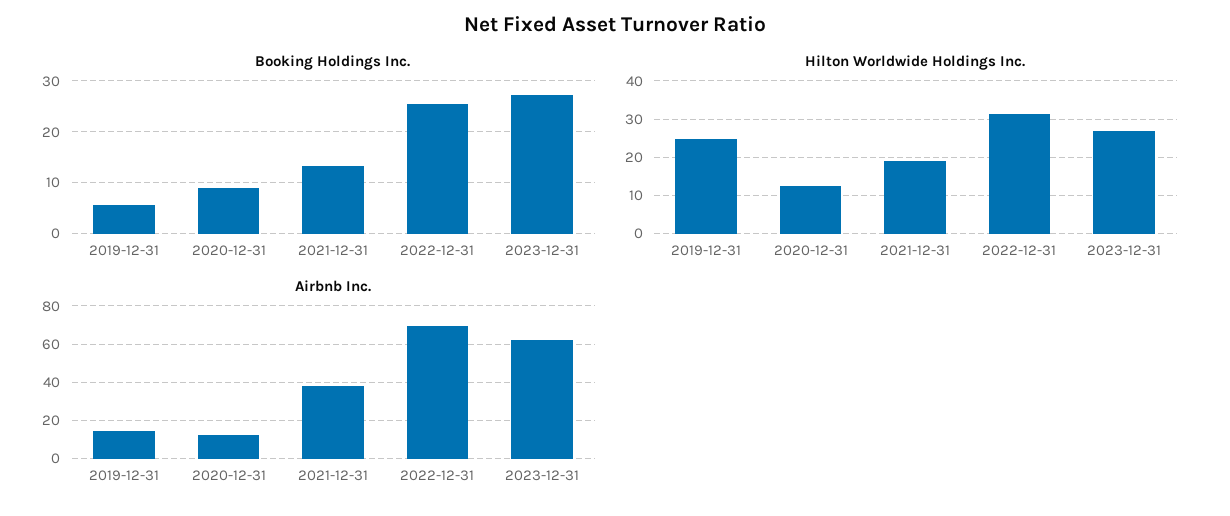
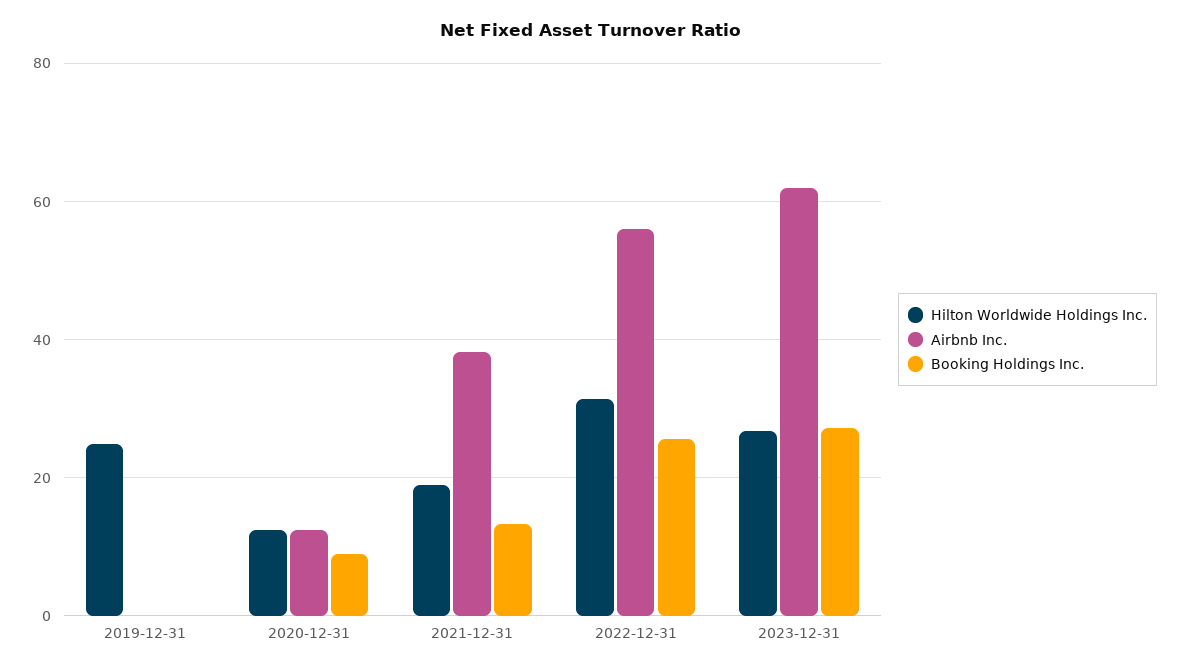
Booking Holdings Inc., 2019-12-31: 6 -> 0
Airbnb Inc., 2019-12-31: 15 -> 0
Airbnb Inc., 2022-12-31: 70 -> 56

